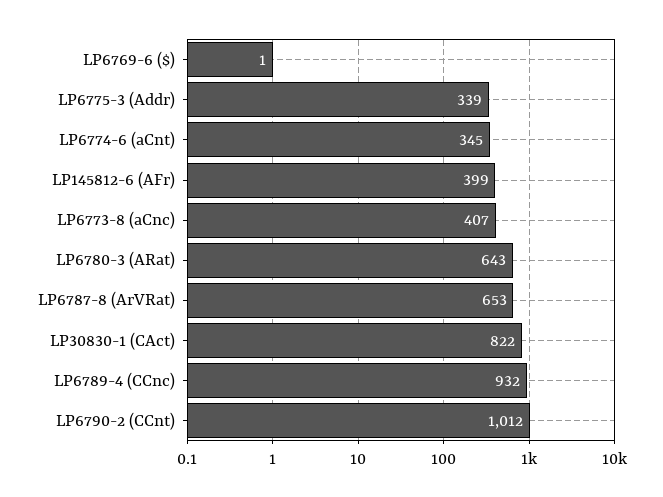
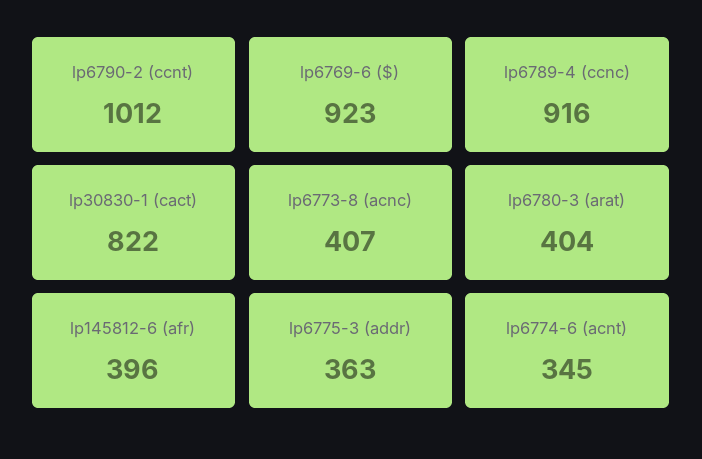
LP6769-6 ($): 1 -> 923
LP6775-3 (Addr): 339 -> 363
LP145812-6 (AFr): 399 -> 396
LP6780-3 (ARat): 643 -> 404
LP6787-8 (ArVRat): 653 -> none
LP6789-4 (CCnc): 932 -> 916

